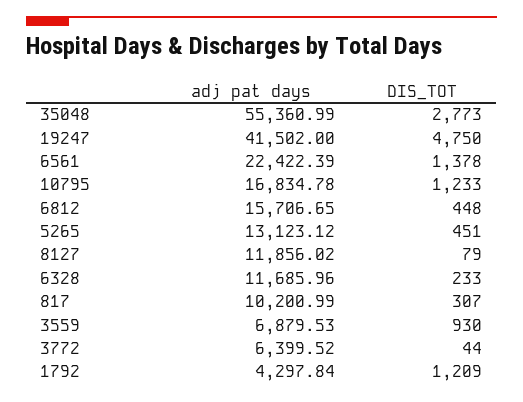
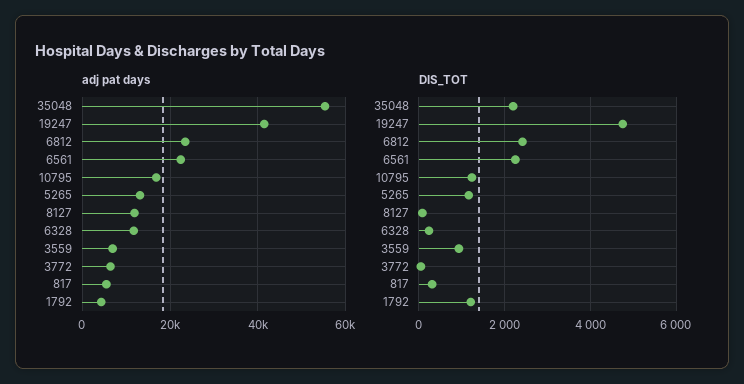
DIS_TOT, 35048: 2773 -> 2200
DIS_TOT, 6561: 1378 -> 2200
adj pat days, 6812: 15706.65 -> 24000
DIS_TOT, 6812: 448 -> 2400
DIS_TOT, 5265: 451 -> 1200
adj pat days, 817: 10200.99 -> 6000

